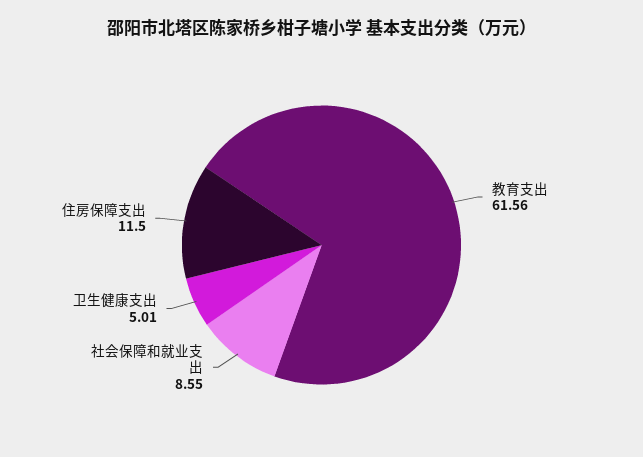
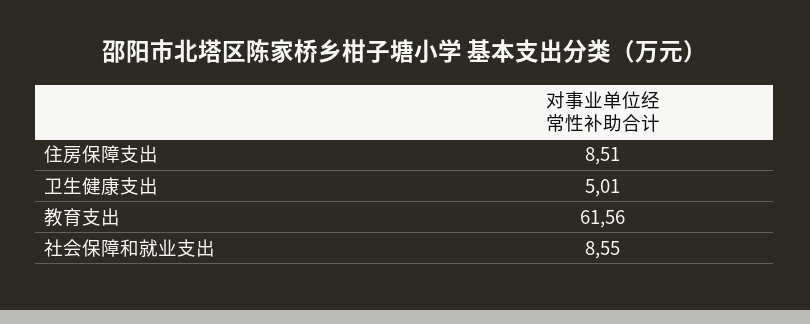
住房保障支出: 11.5 -> 8.51

